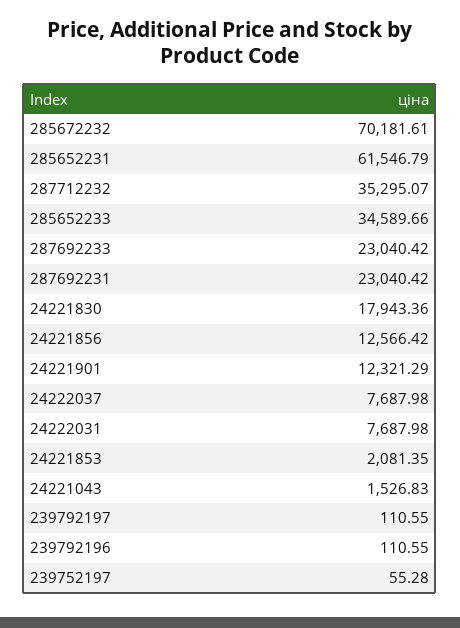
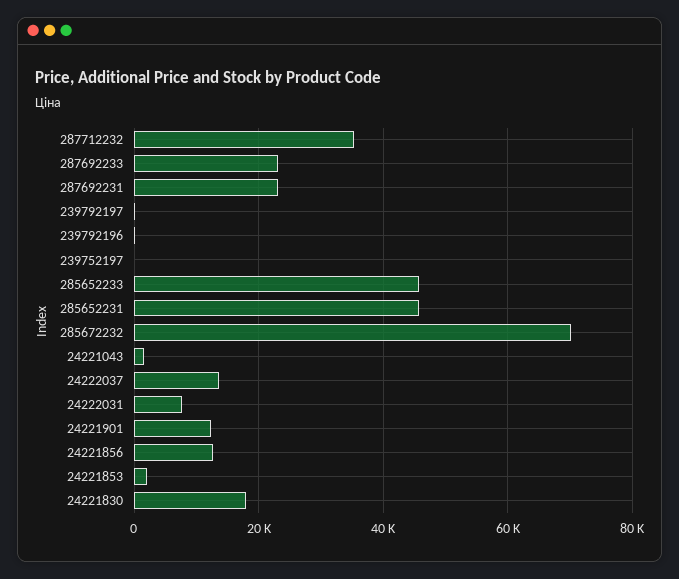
285652231: 61546.79 -> 46000
285652233: 34589.66 -> 46000
24222037: 7687.98 -> 14000

